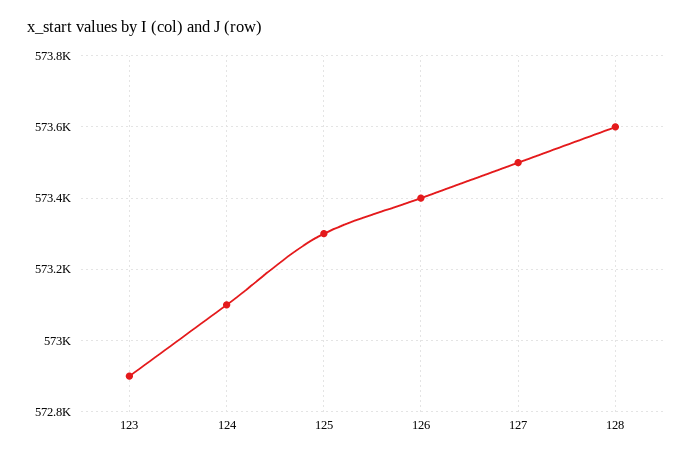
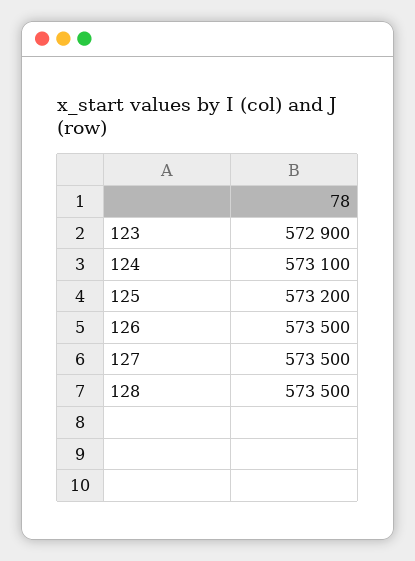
125: 573300 -> 573200
126: 573400 -> 573500
128: 573600 -> 573500

